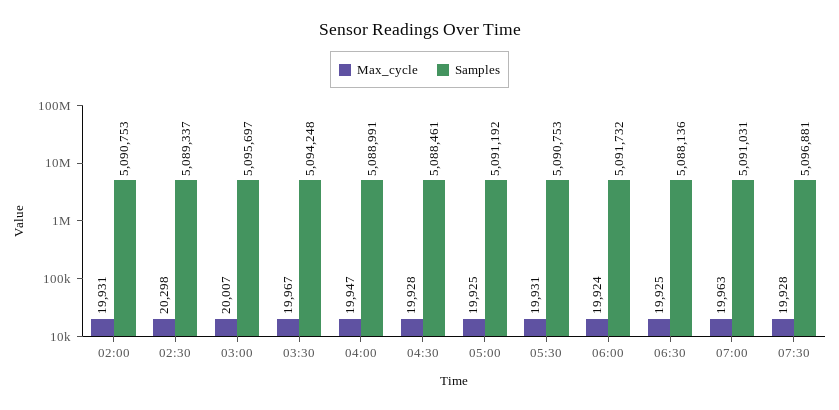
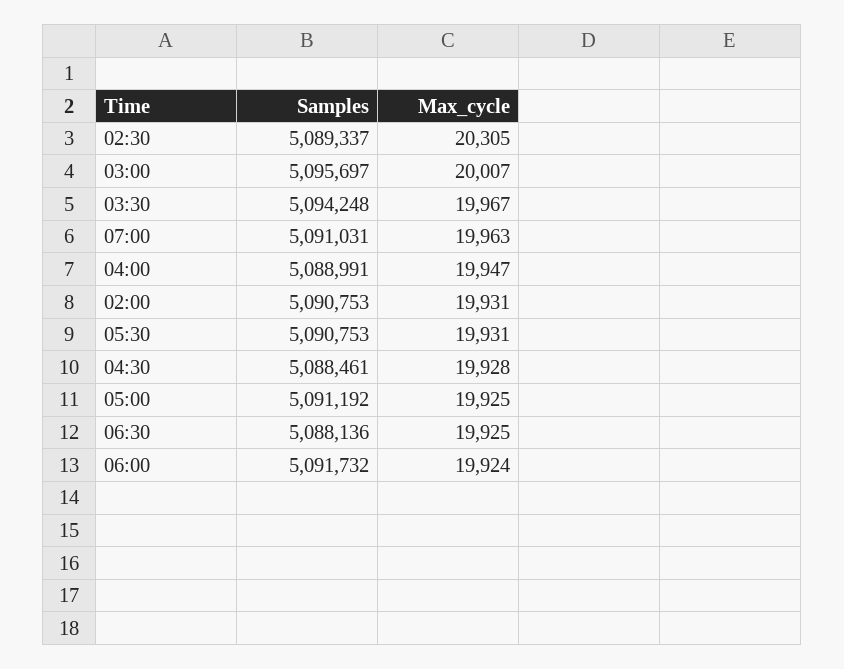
Max_cycle, 02:30: 20298 -> 20305
Max_cycle, 07:30: 19928 -> none
Samples, 07:30: 5096881 -> none

